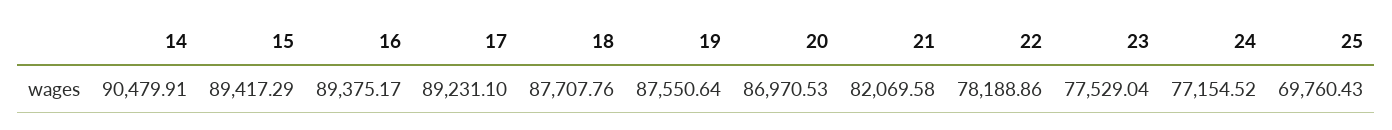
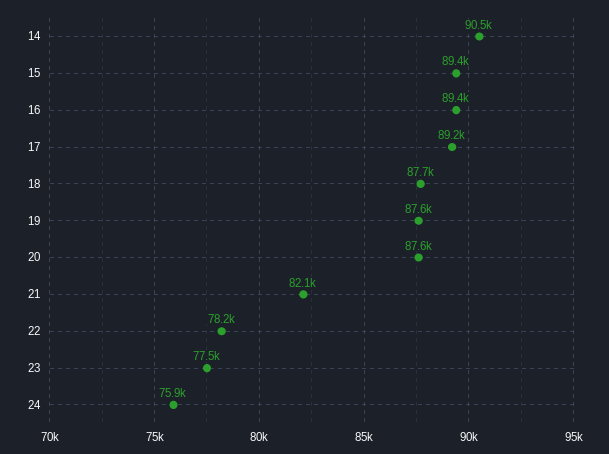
20: 86970.53 -> 87600
24: 77154.52 -> 75900
25: 69760.43 -> none

